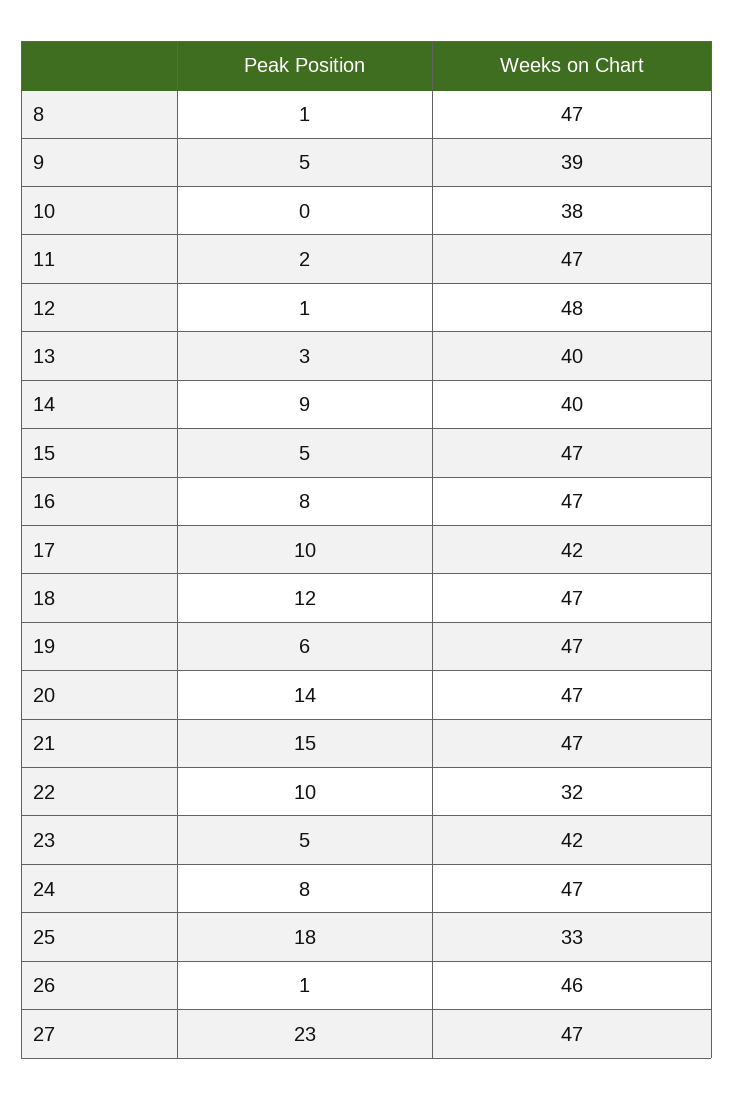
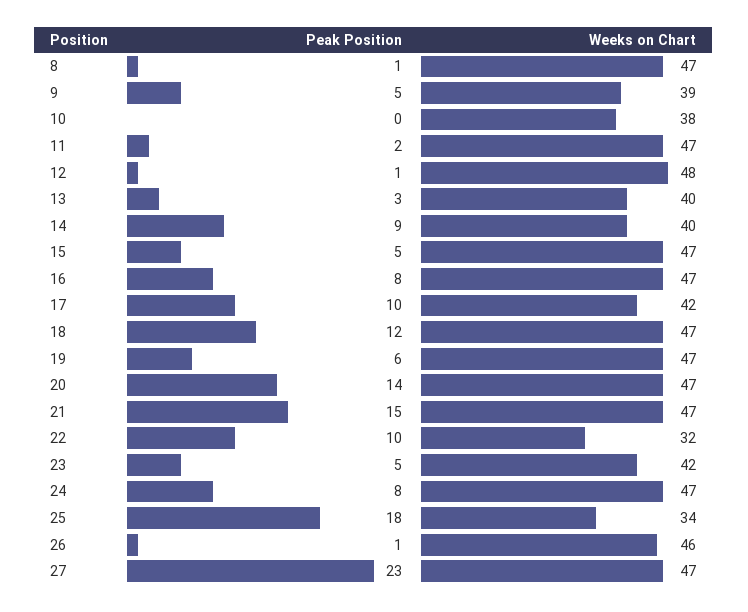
Weeks on Chart, 25: 33 -> 34

